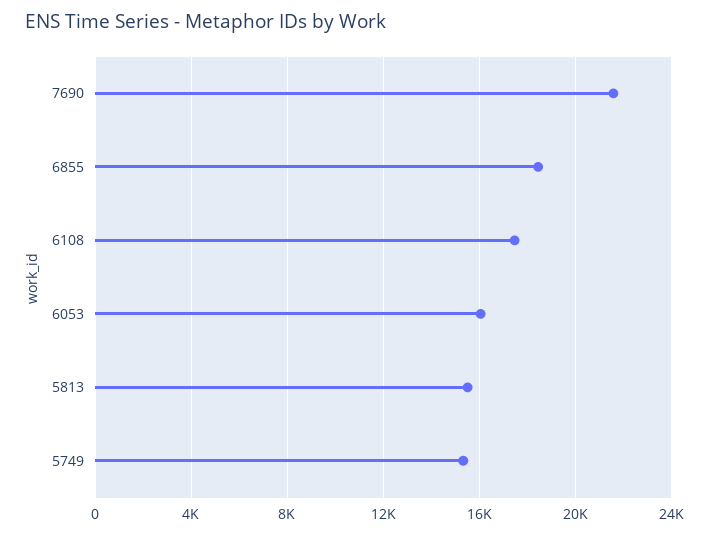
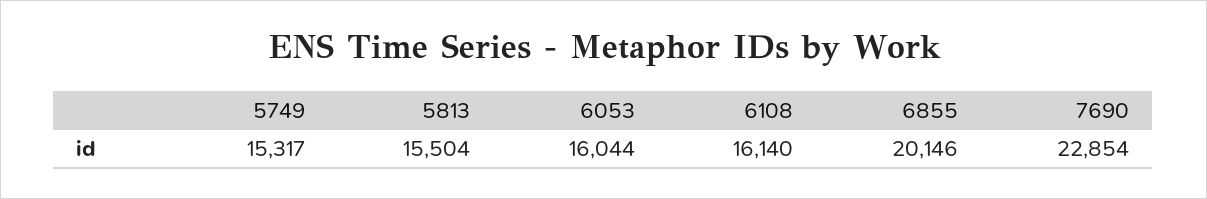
7690: 21500 -> 22854
6855: 18500 -> 20146
6108: 17500 -> 16140

